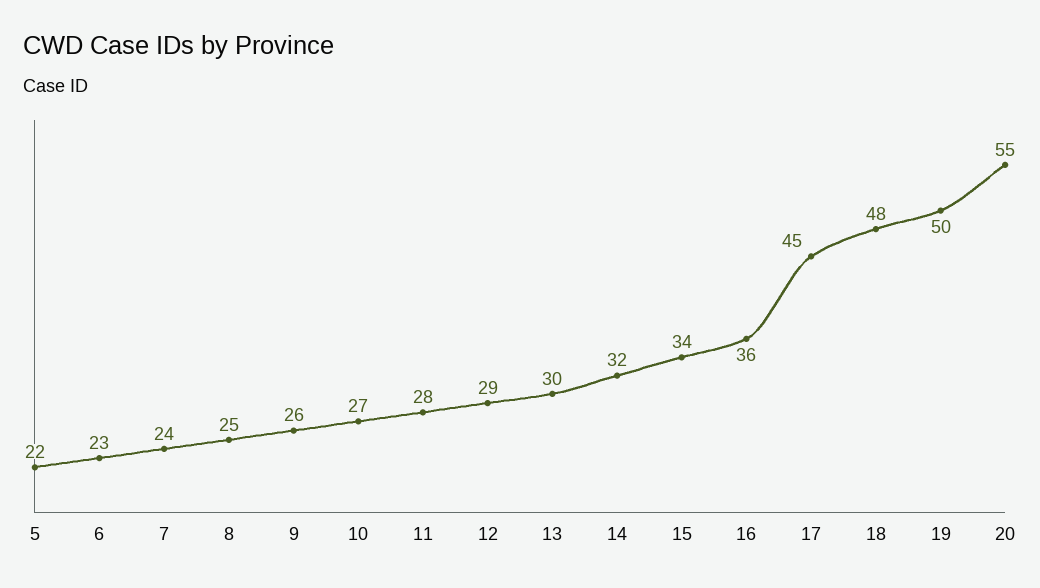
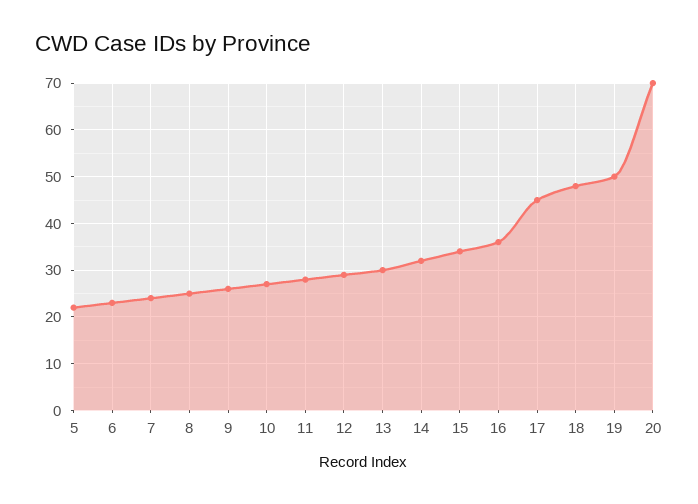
20: 55 -> 70

